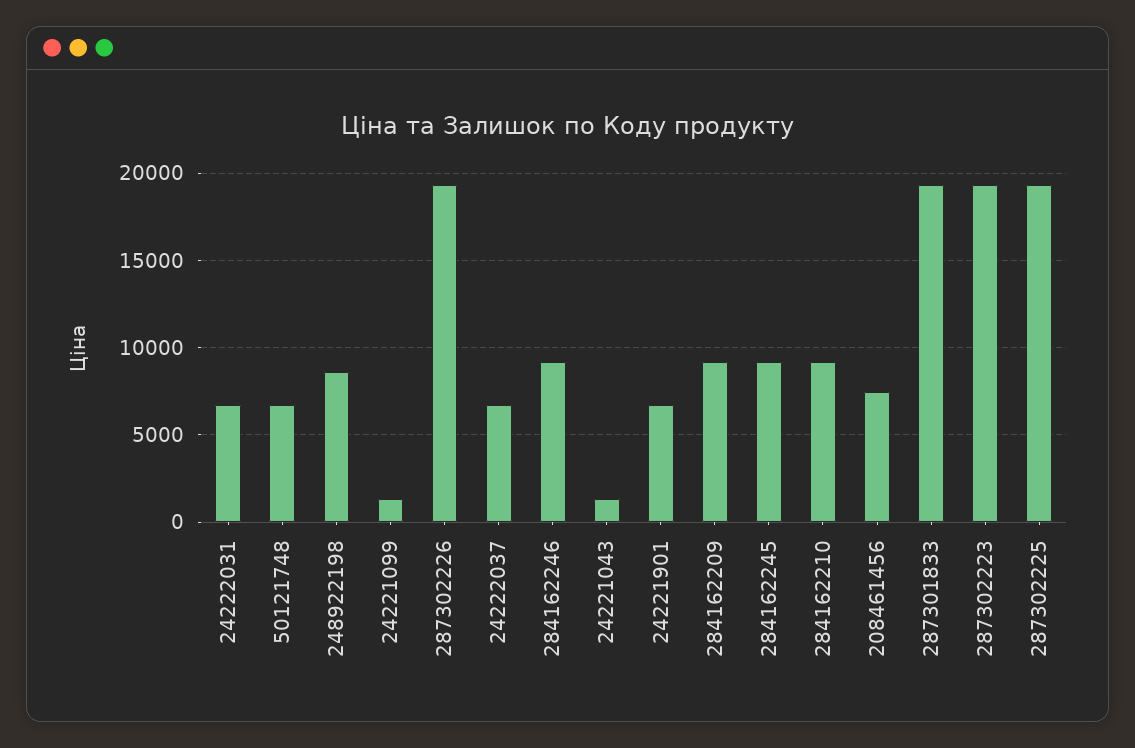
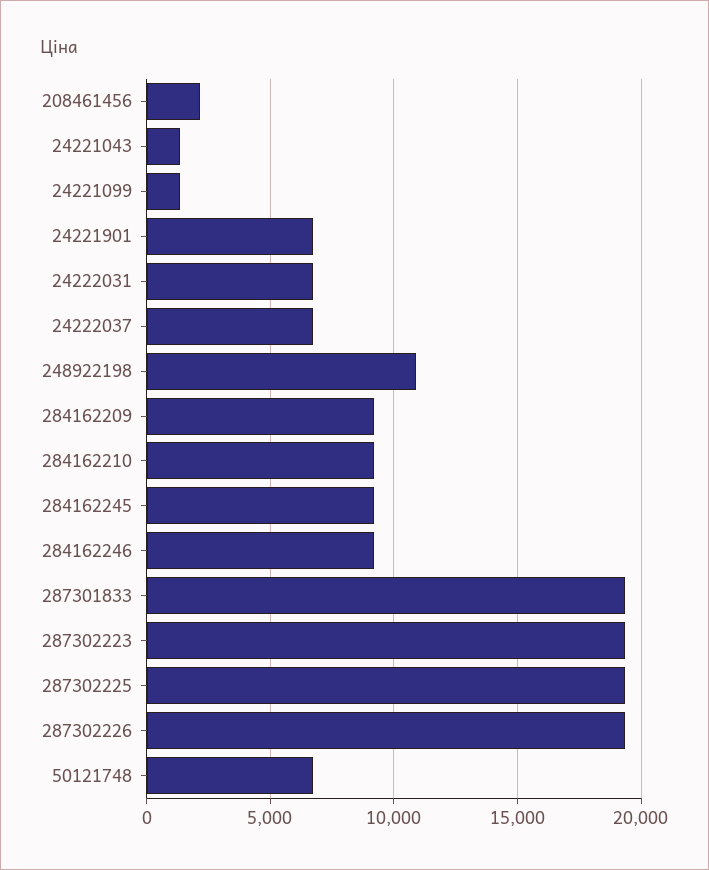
248922198: 8500 -> 11000
208461456: 7500 -> 2000

